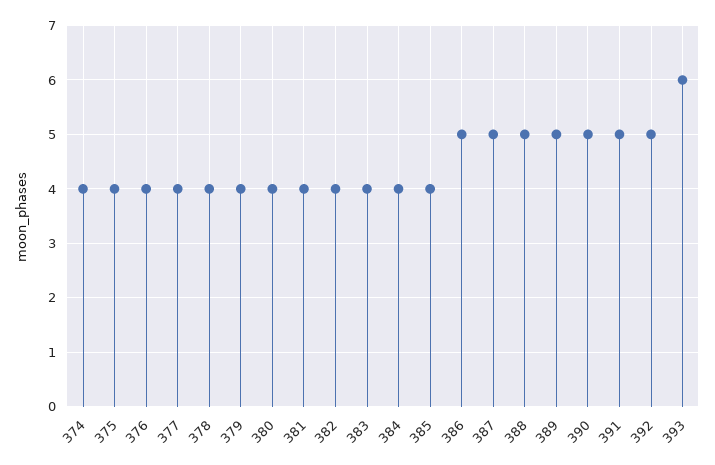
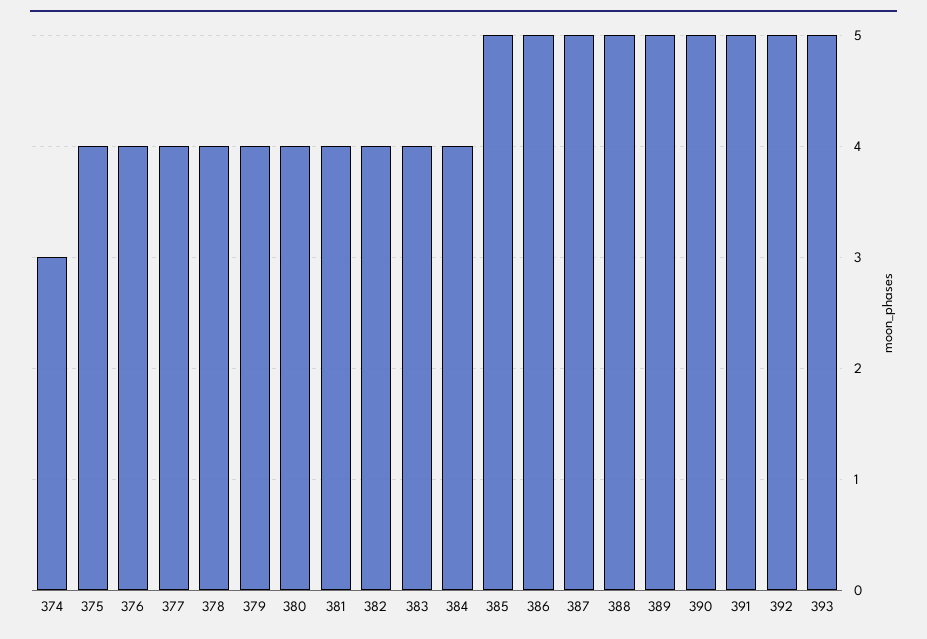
374: 4 -> 3
385: 4 -> 5
393: 6 -> 5

